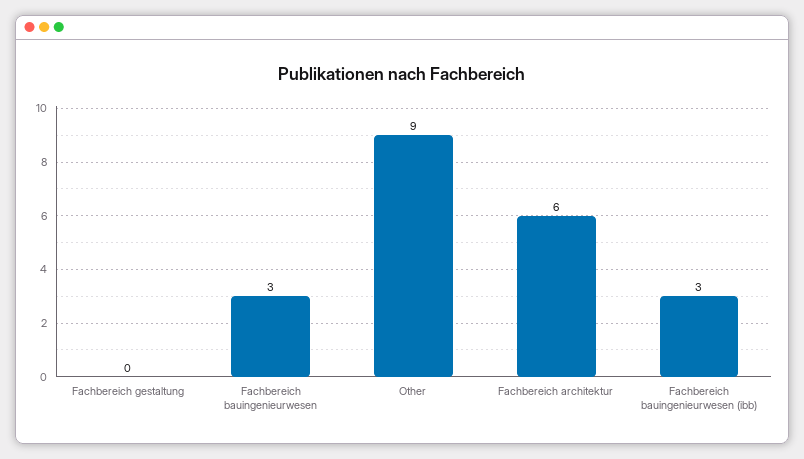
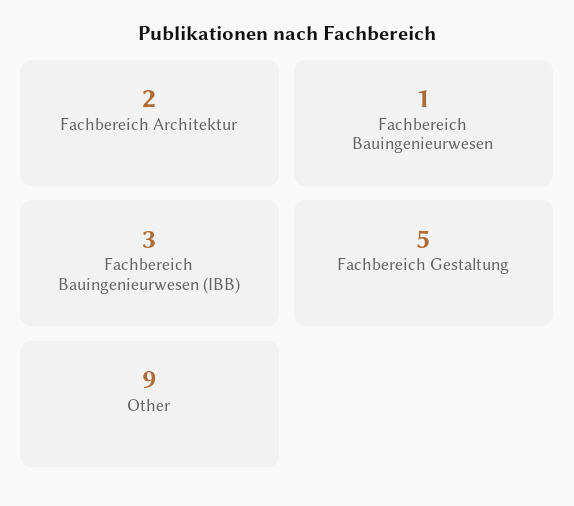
Fachbereich gestaltung: 0 -> 5
Fachbereich bauingenieurwesen: 3 -> 1
Fachbereich architektur: 6 -> 2

